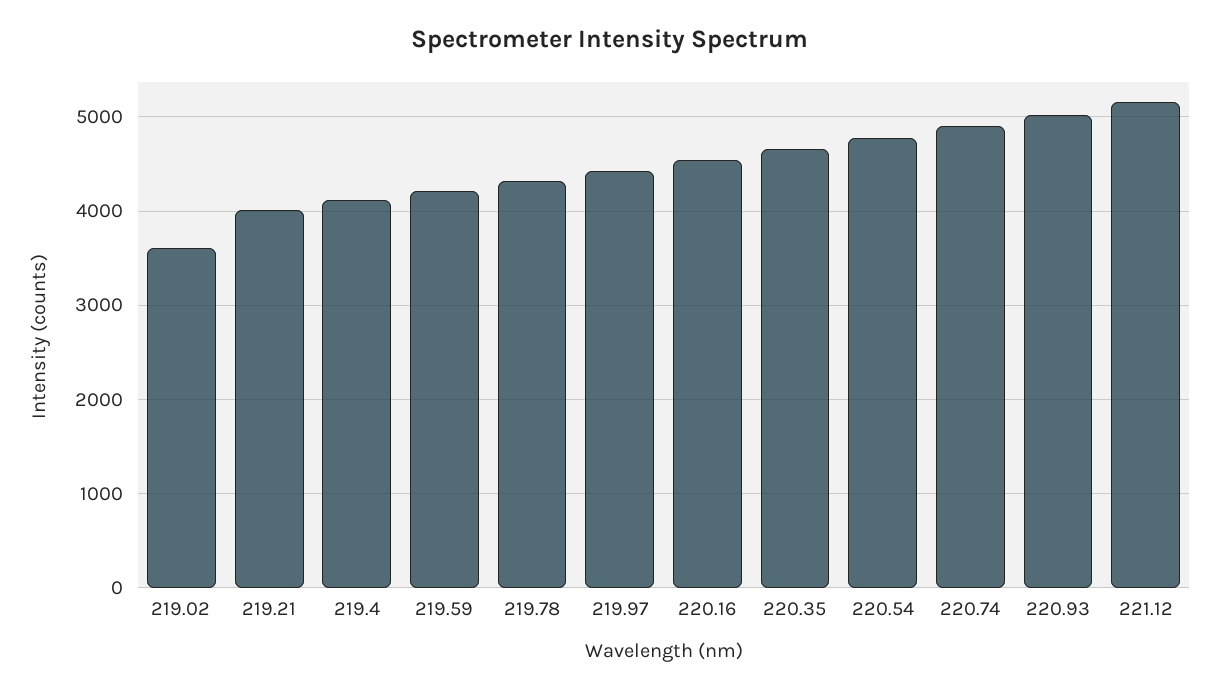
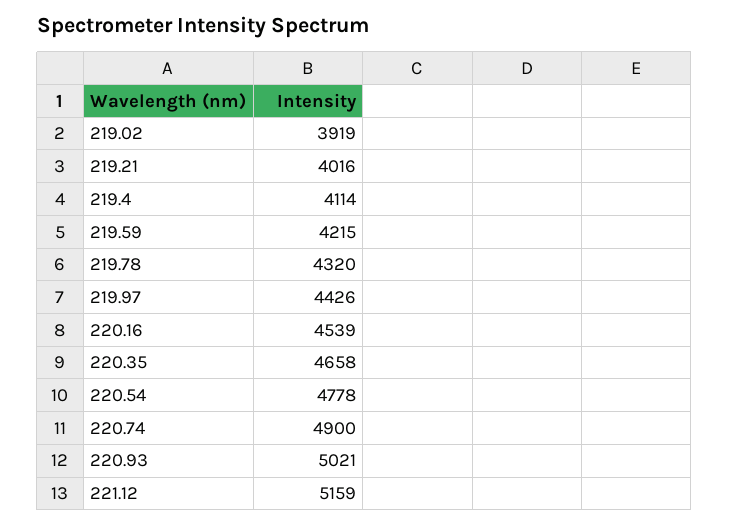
219.02: 3600 -> 3919

